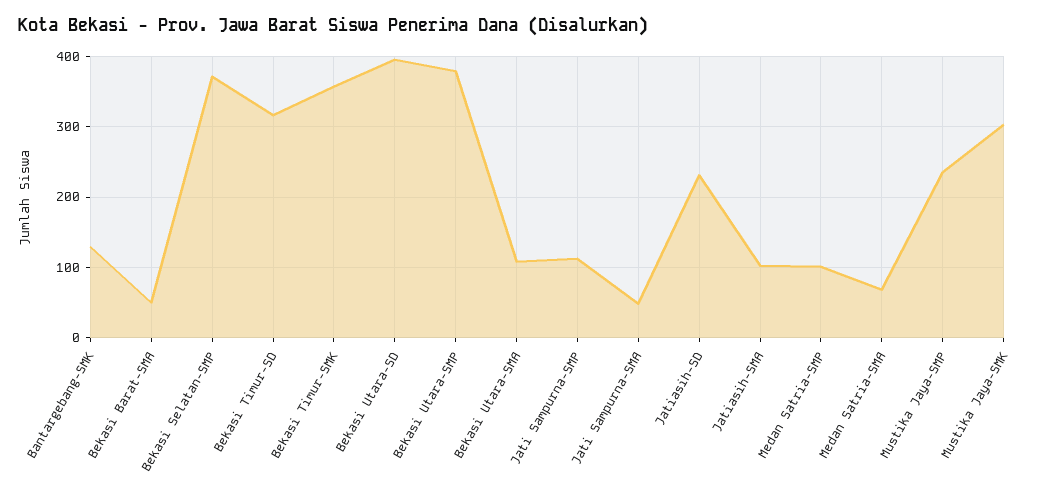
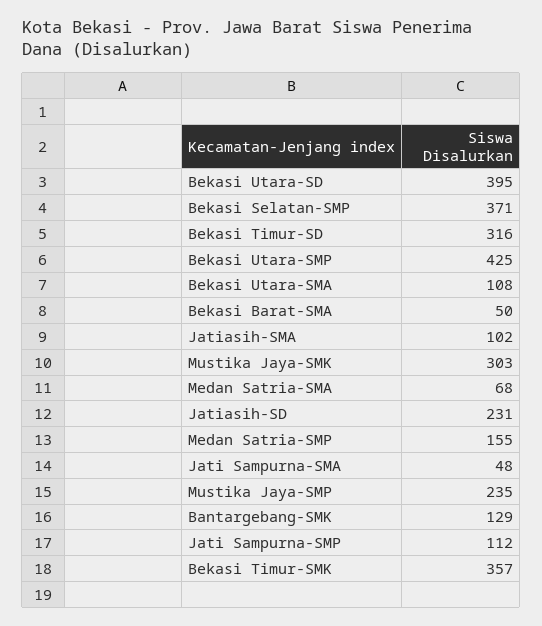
Bekasi Utara-SMP: 380 -> 425
Medan Satria-SMP: 100 -> 155

